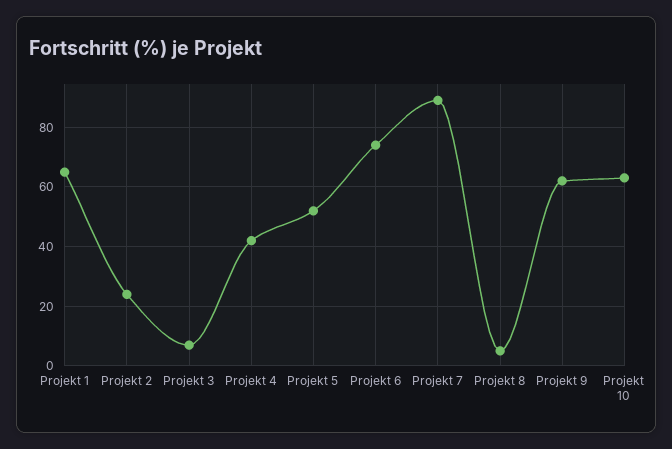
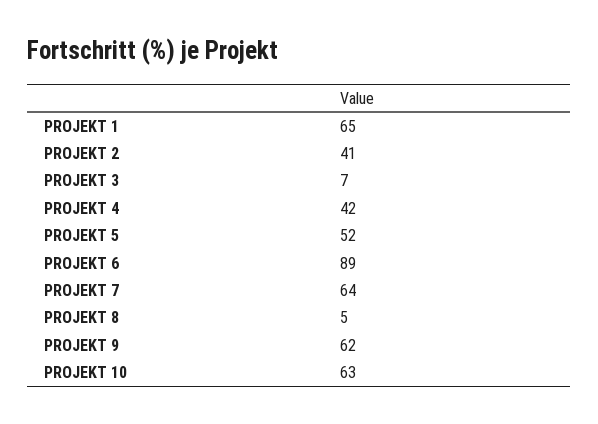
Projekt 2: 25 -> 41
Projekt 6: 75 -> 89
Projekt 7: 90 -> 64

